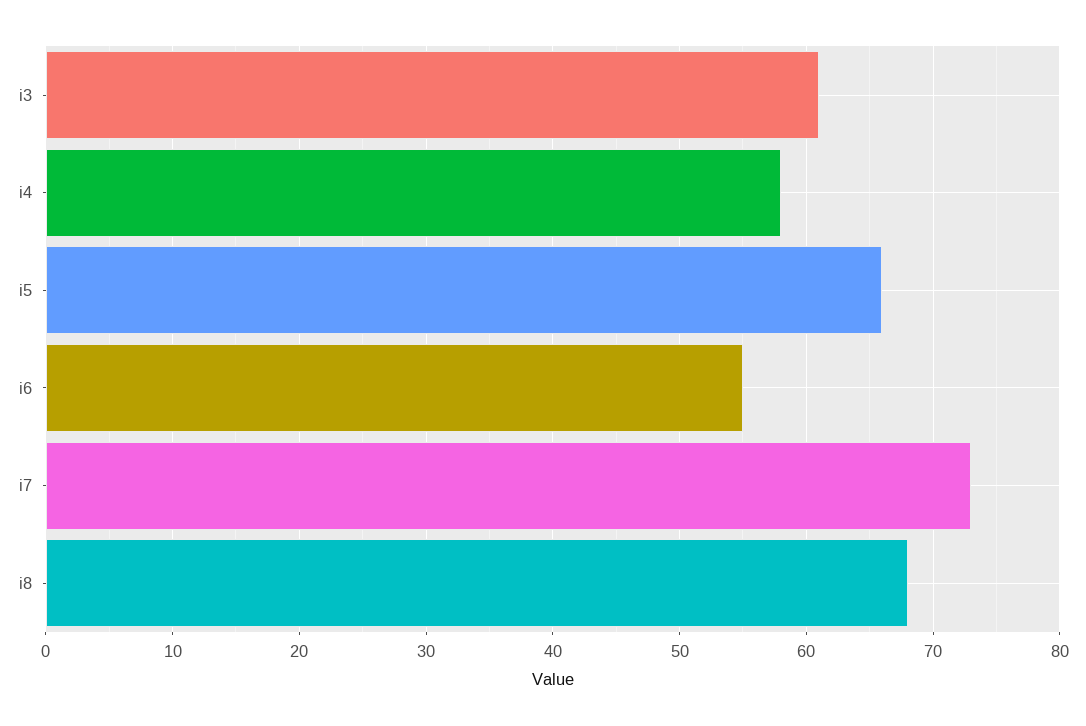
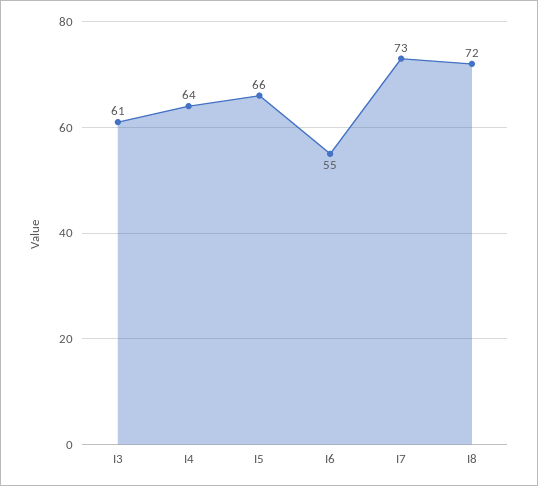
i4: 58 -> 64
i8: 68 -> 72

